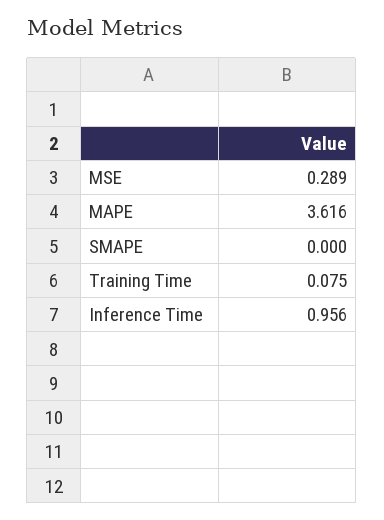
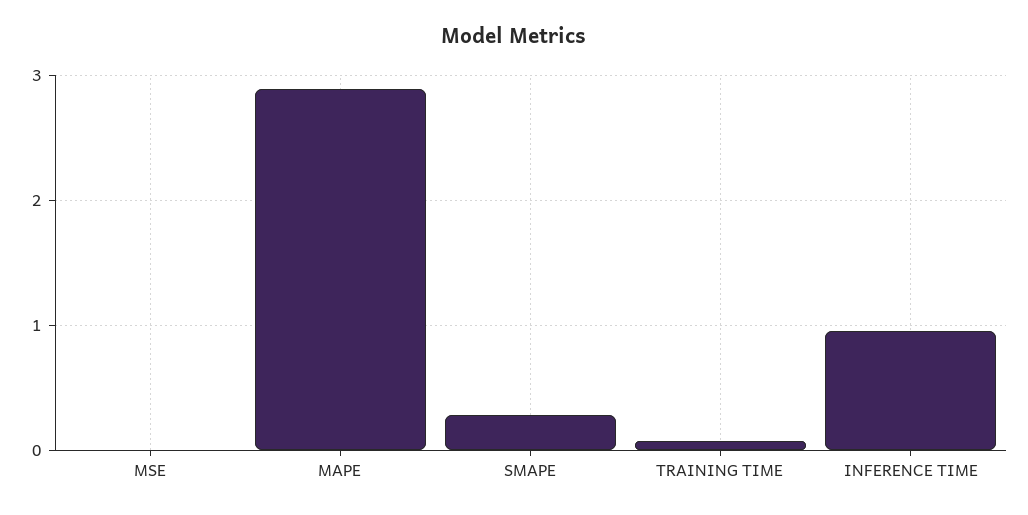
MSE: 0.289 -> 0
MAPE: 3.616 -> 2.9
SMAPE: 0 -> 0.3

